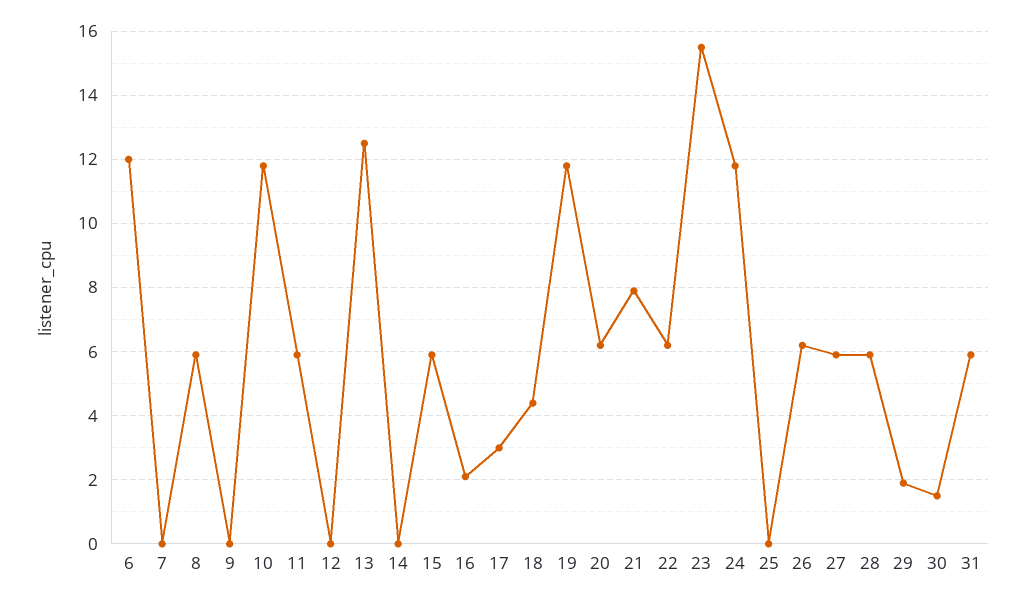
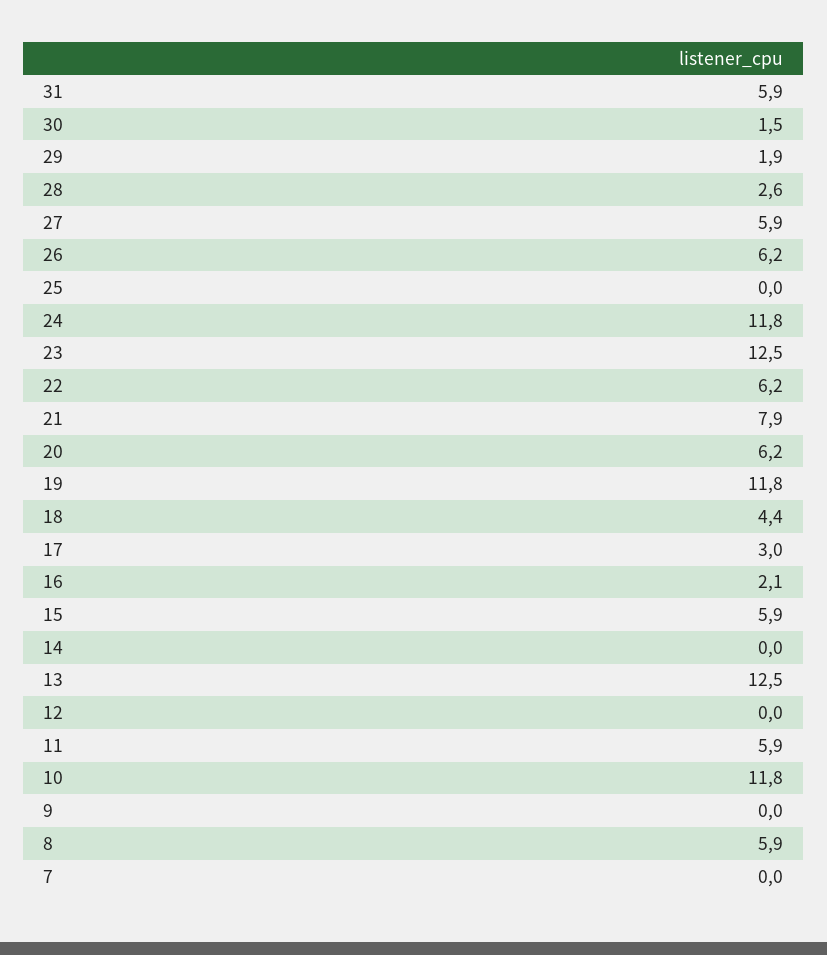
6: 12 -> none
23: 15.5 -> 12.5
28: 6 -> 2.6

